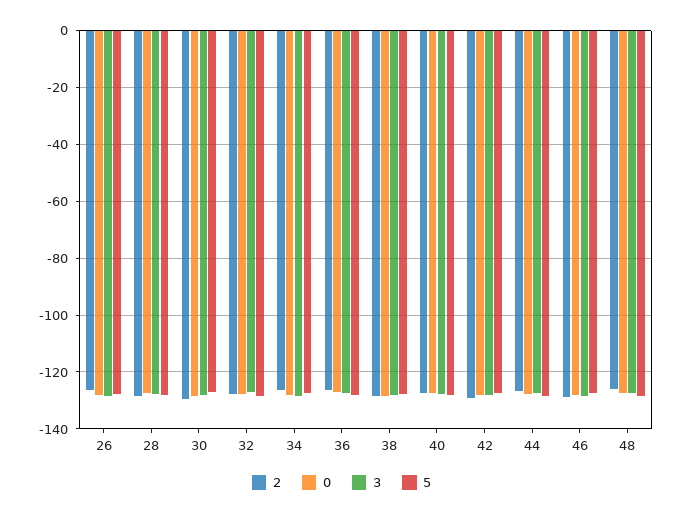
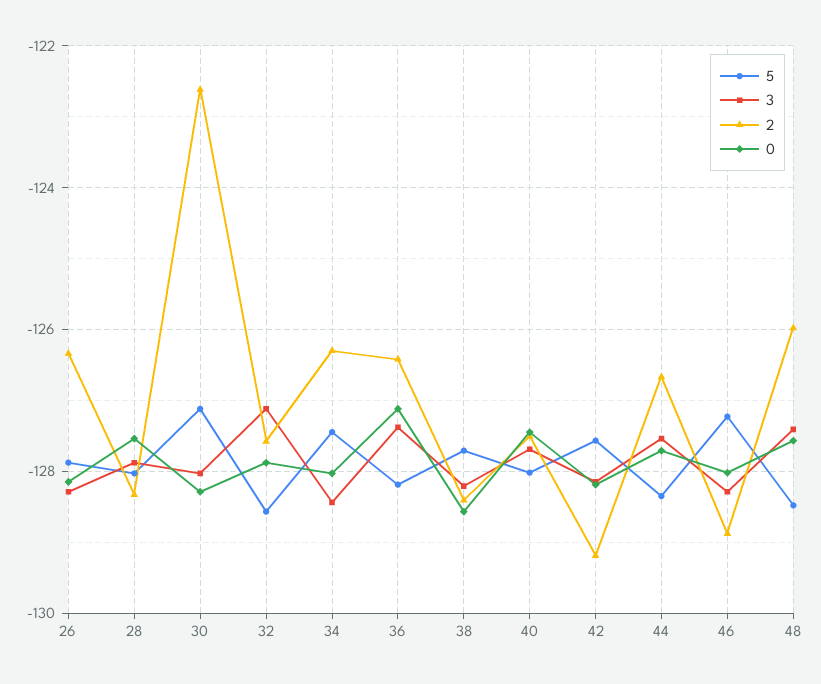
2, 30: -130 -> -122.6

